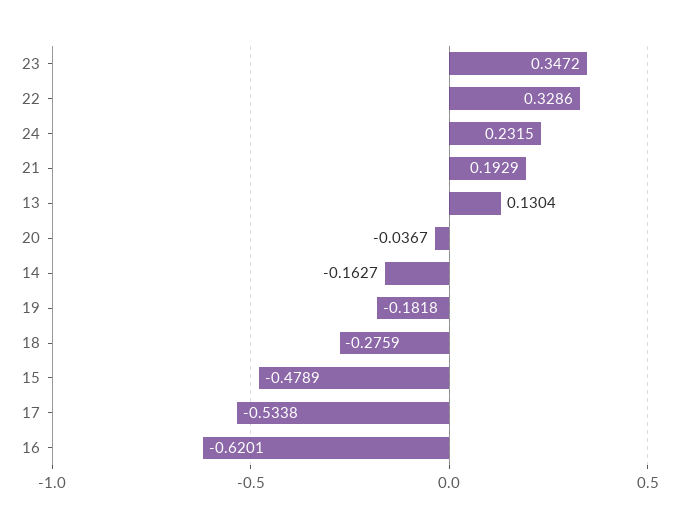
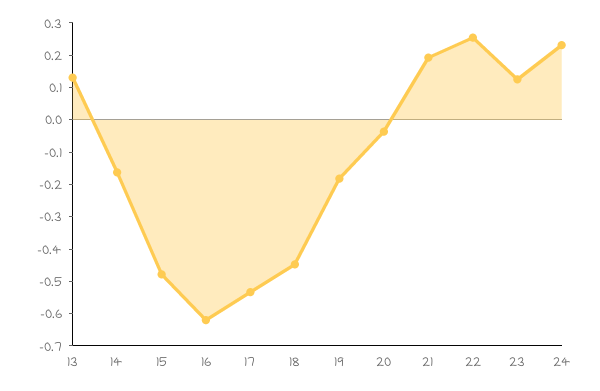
23: 0.3472 -> 0.125
22: 0.3286 -> 0.25
18: -0.2759 -> -0.45

